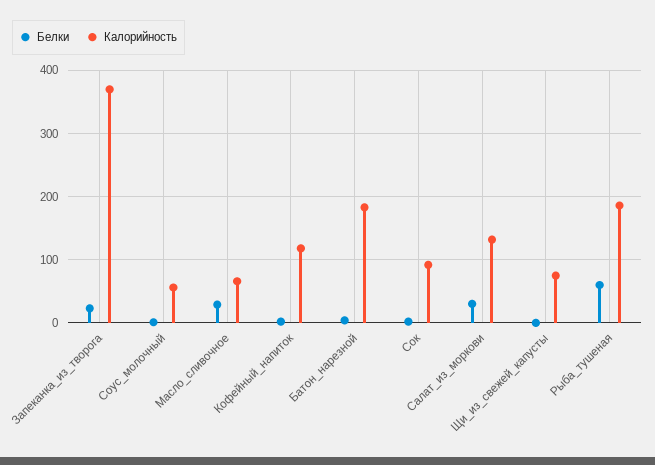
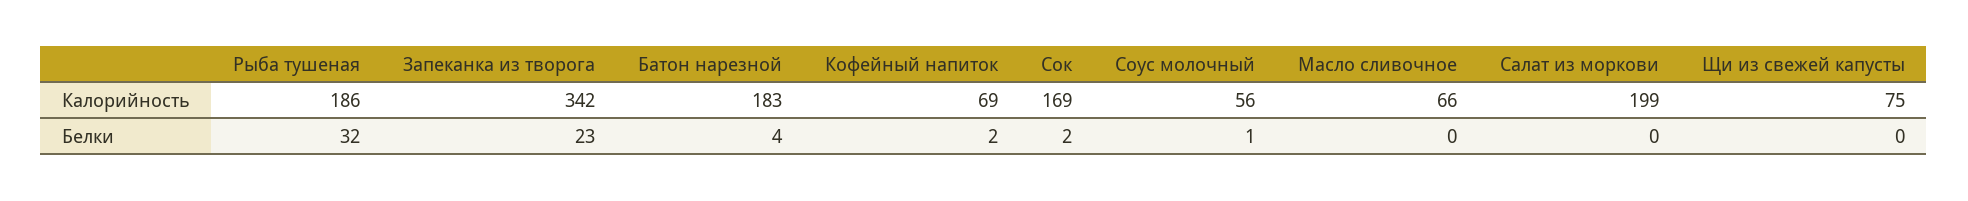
Калорийность, Запеканка_из_творога: 370 -> 342
Белки, Масло_сливочное: 30 -> 0
Калорийность, Кофейный_напиток: 120 -> 69
Калорийность, Сок: 90 -> 169
Белки, Салат_из_моркови: 30 -> 0
Калорийность, Салат_из_моркови: 130 -> 199
Белки, Рыба_тушеная: 60 -> 32

